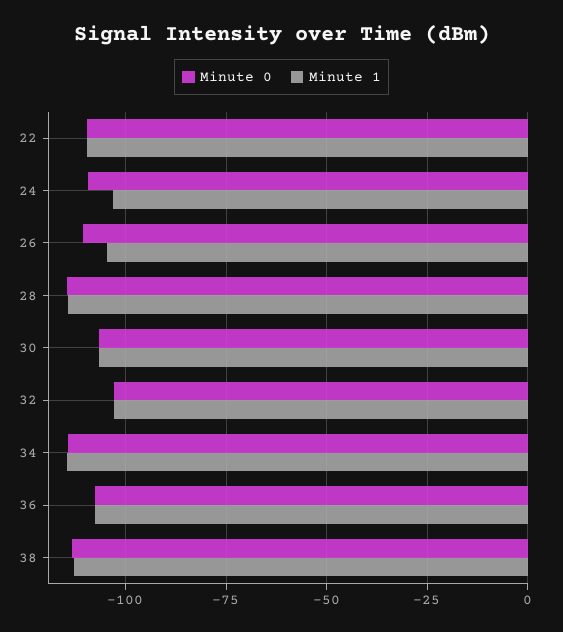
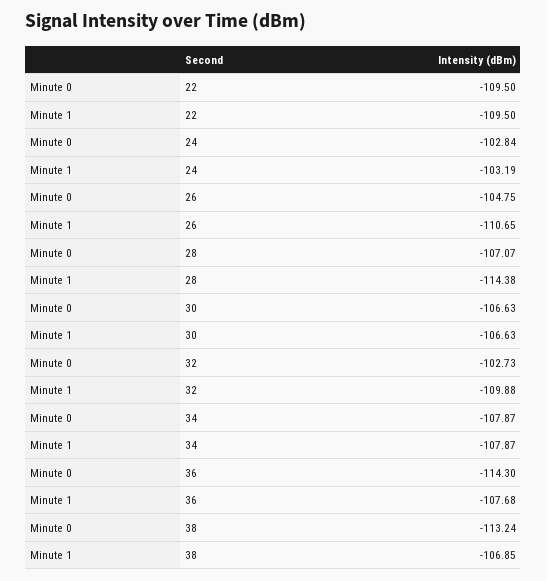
Minute 0, 24: -110 -> -102.84
Minute 0, 26: -110 -> -104.75
Minute 1, 26: -105 -> -110.65
Minute 0, 28: -115 -> -107.07
Minute 1, 32: -102.5 -> -109.88
Minute 0, 34: -115 -> -107.87
Minute 1, 34: -115 -> -107.87
Minute 0, 36: -107.5 -> -114.3
Minute 1, 38: -112.5 -> -106.85

